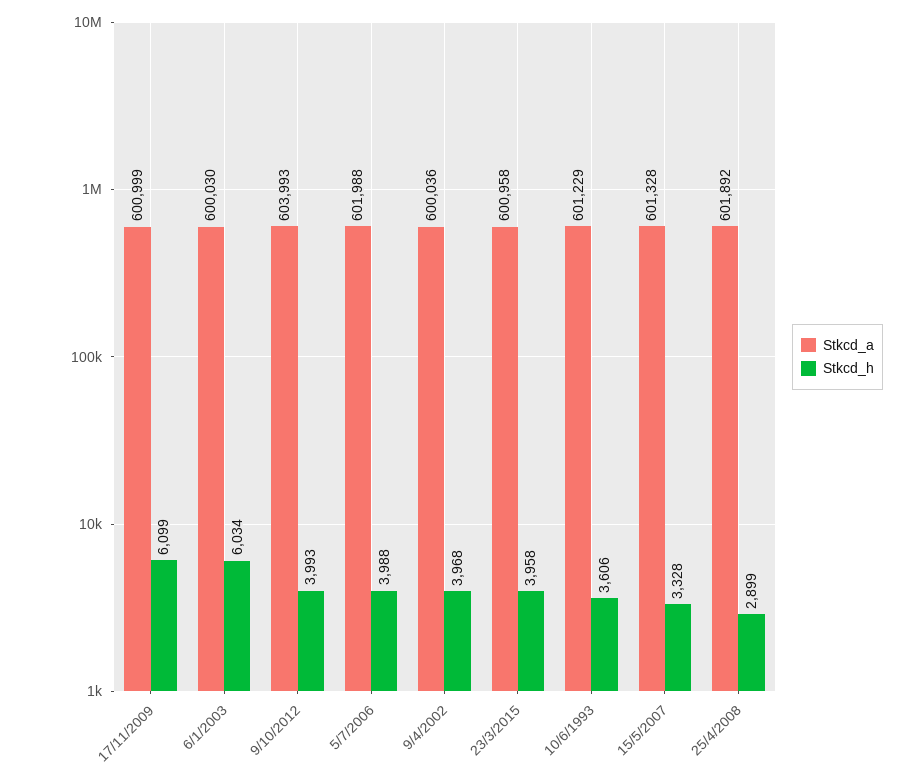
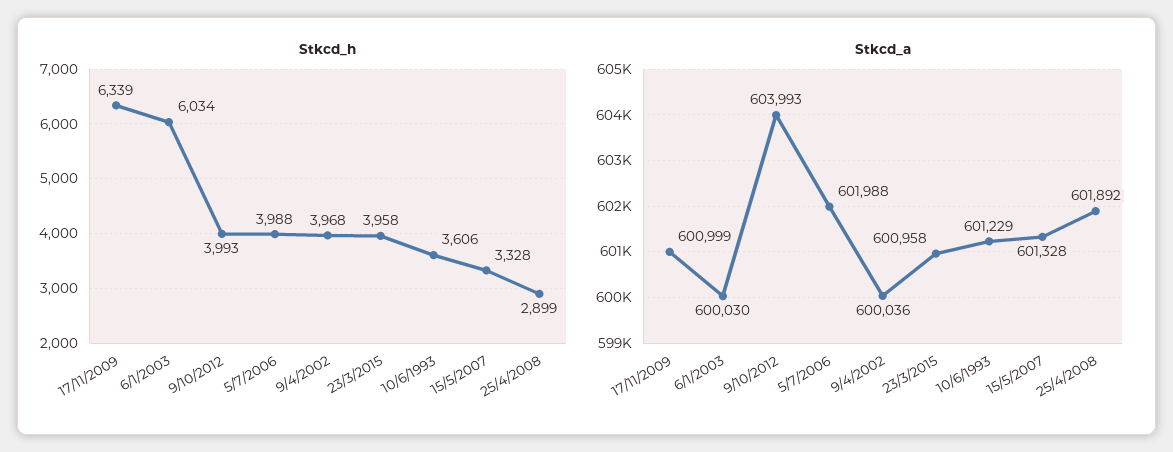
Stkcd_h, 17/11/2009: 6099 -> 6339

